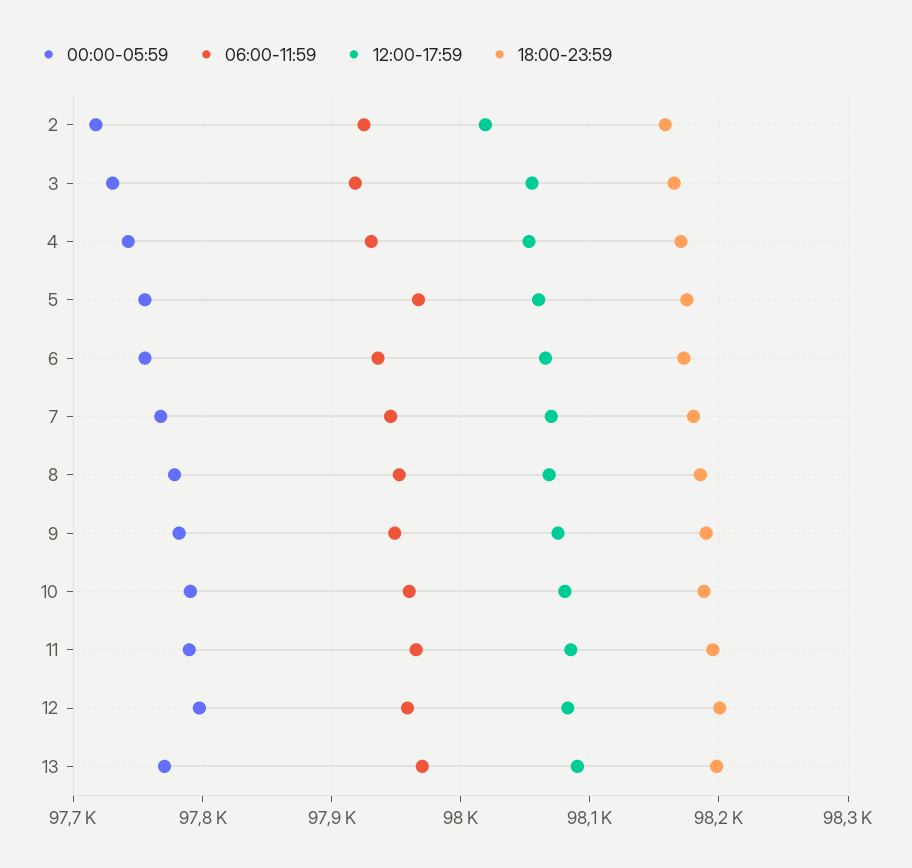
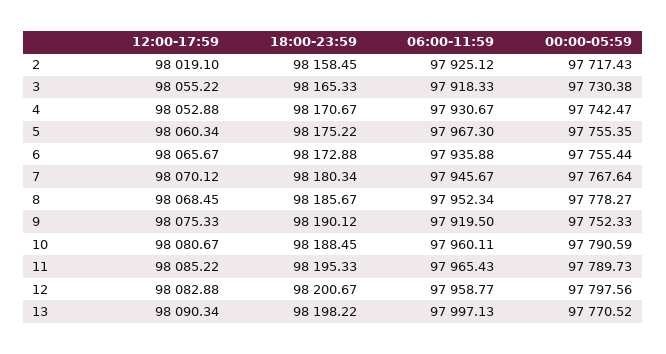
00:00-05:59, 9: 97780 -> 97752.33
06:00-11:59, 9: 97950 -> 97919.5
06:00-11:59, 13: 97970 -> 97997.13

